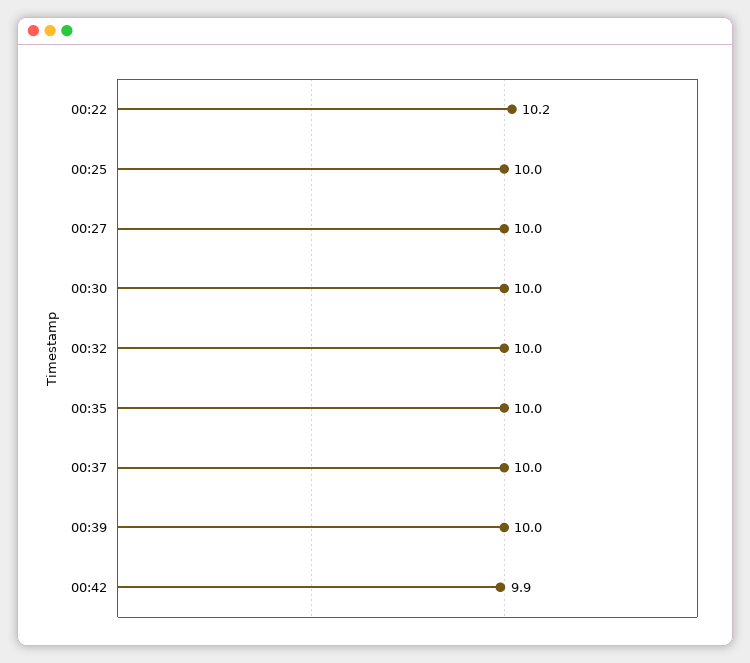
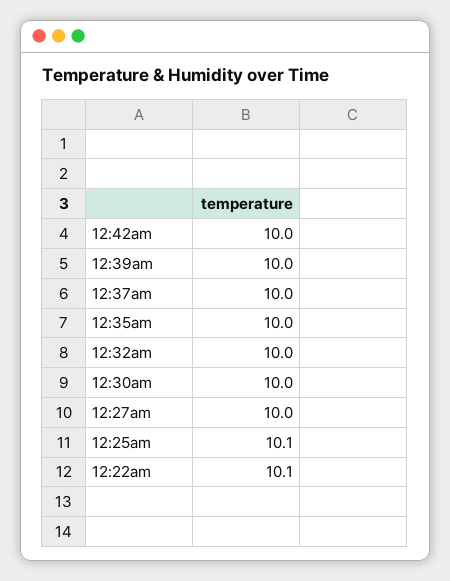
00:22: 10.2 -> 10.1
00:25: 10 -> 10.1
00:42: 9.9 -> 10

